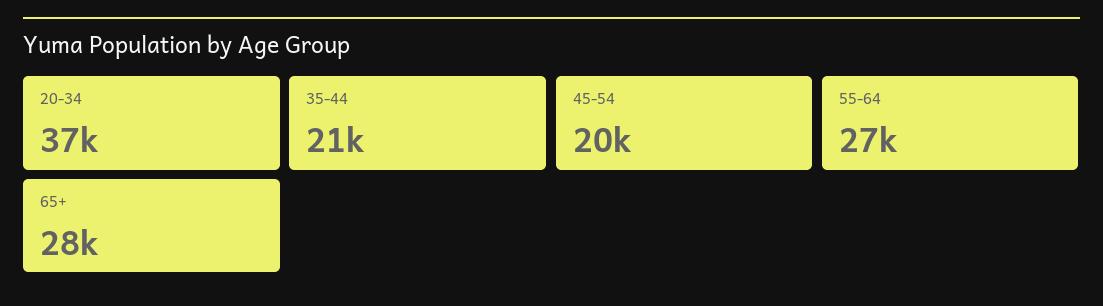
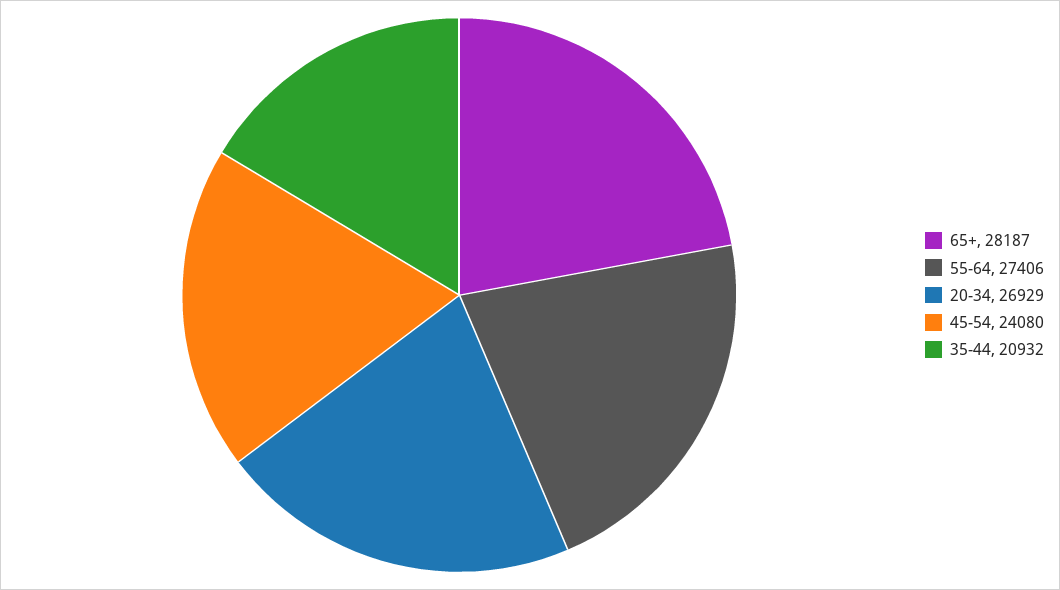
20-34: 37000 -> 26929
45-54: 20000 -> 24080

